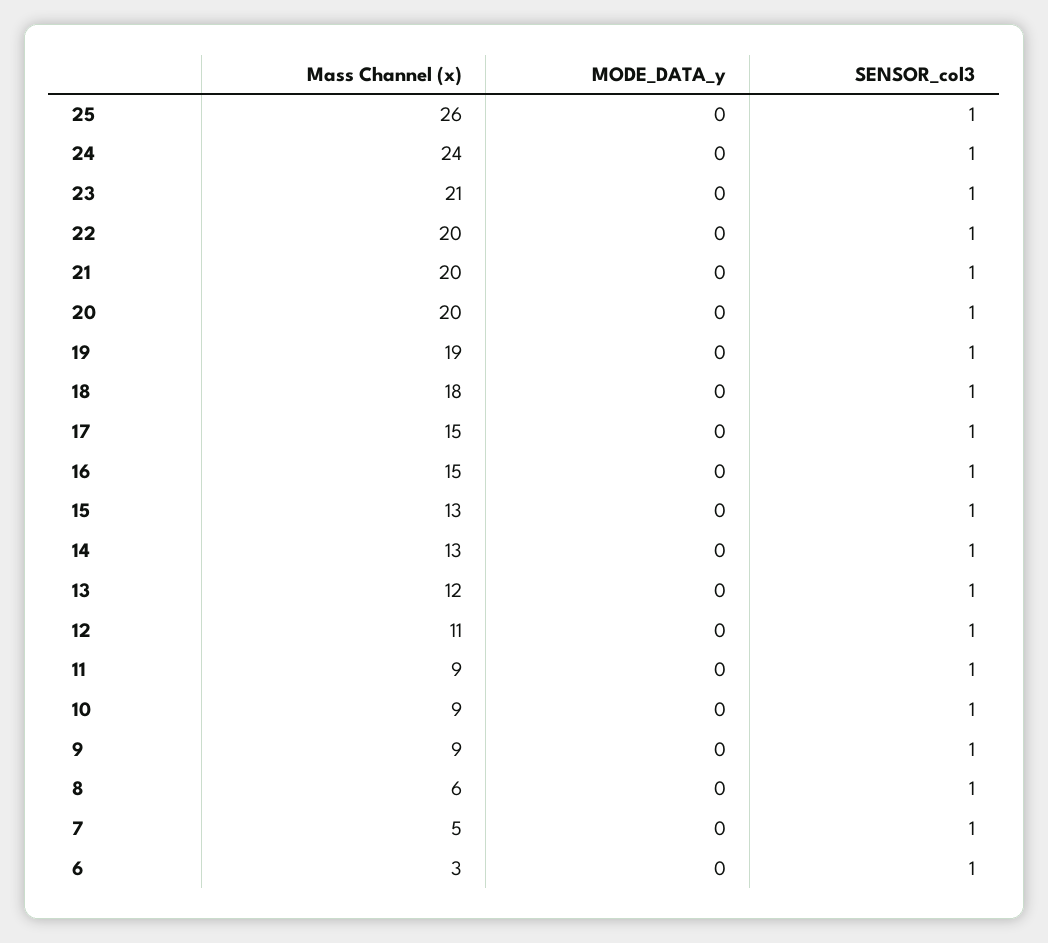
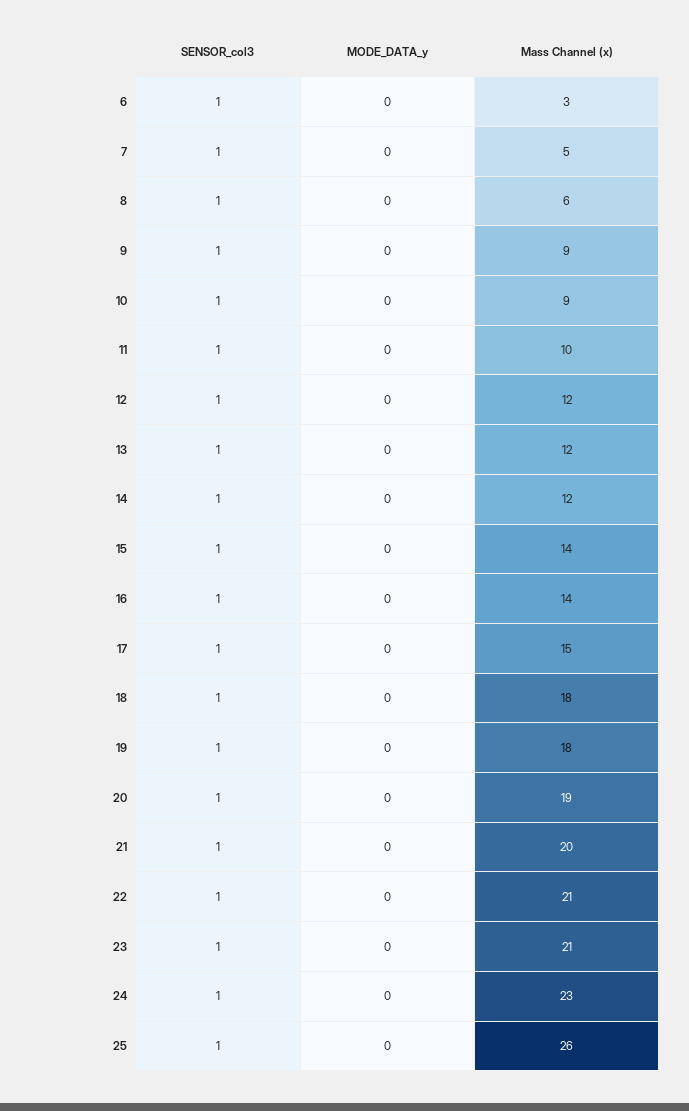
Mass Channel (x), 24: 24 -> 23
Mass Channel (x), 22: 20 -> 21
Mass Channel (x), 20: 20 -> 19
Mass Channel (x), 19: 19 -> 18
Mass Channel (x), 16: 15 -> 14
Mass Channel (x), 15: 13 -> 14
Mass Channel (x), 14: 13 -> 12
Mass Channel (x), 12: 11 -> 12
Mass Channel (x), 11: 9 -> 10

